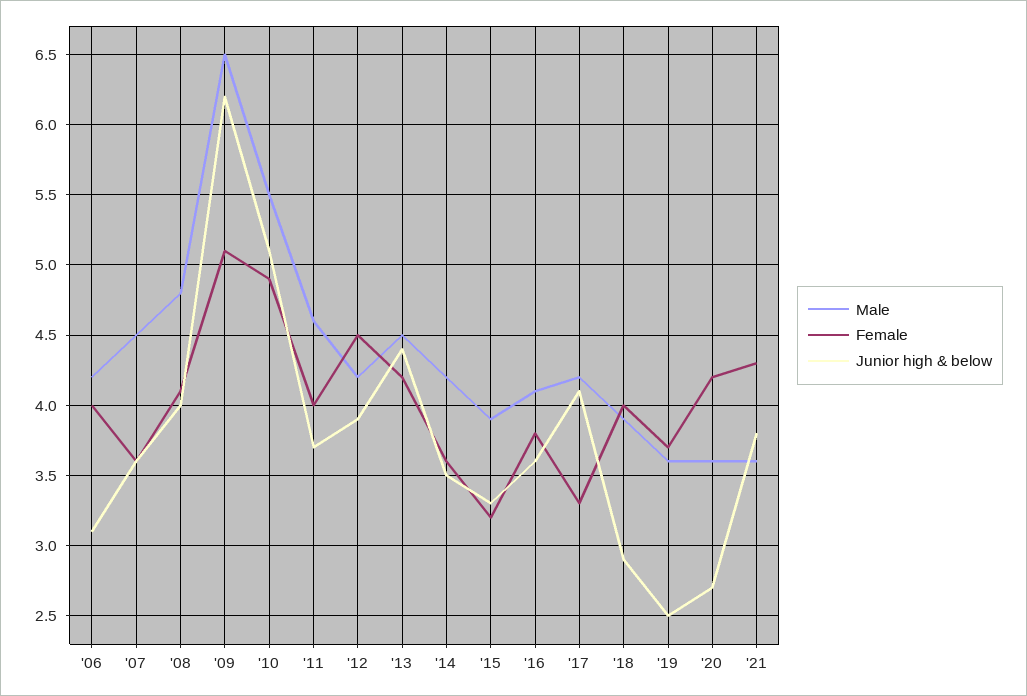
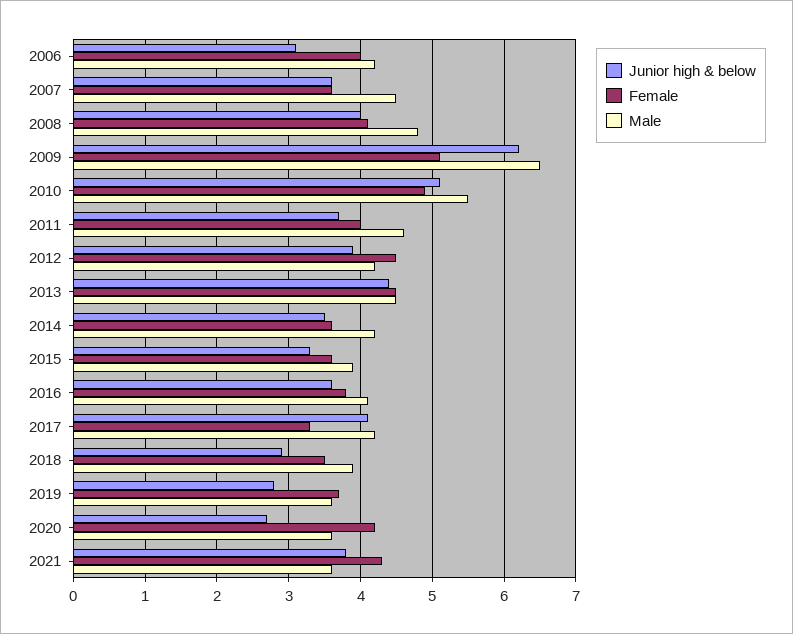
Female, '13: 4.2 -> 4.5
Female, '15: 3.2 -> 3.6
Female, '18: 4 -> 3.5
Junior high & below, '19: 2.5 -> 2.8

